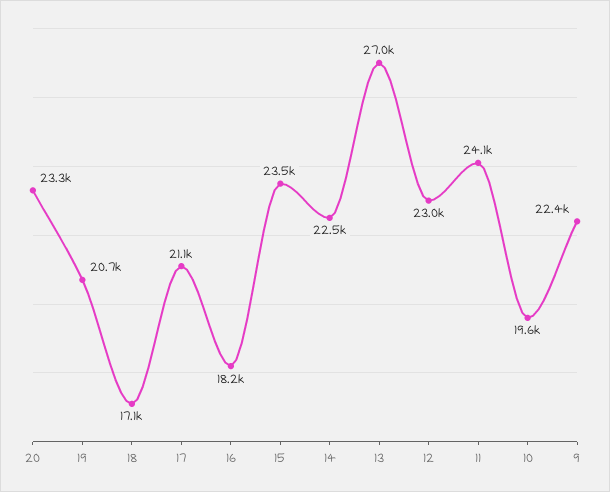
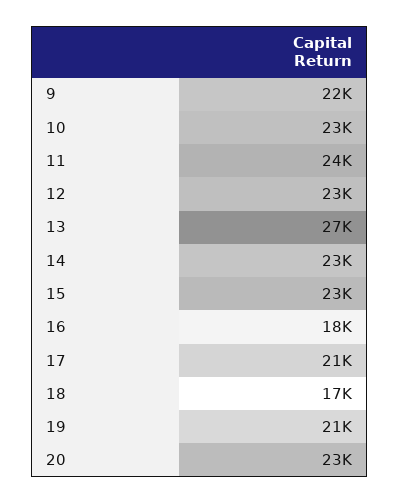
10: 19600 -> 23000

